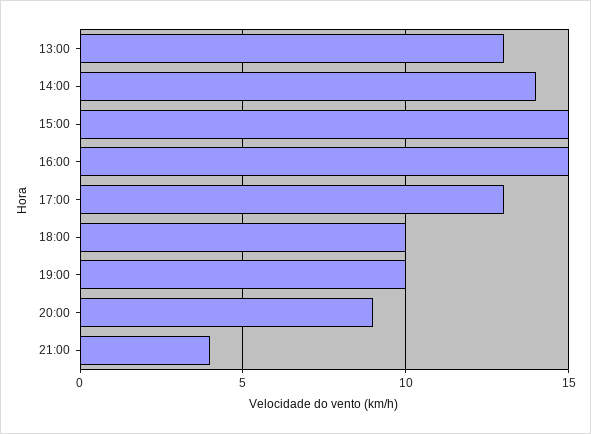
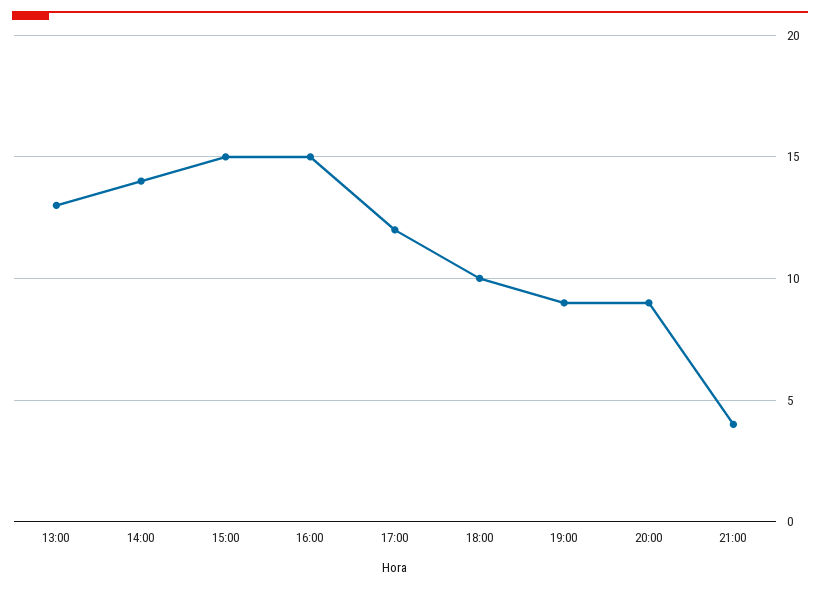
17:00: 13 -> 12
19:00: 10 -> 9

